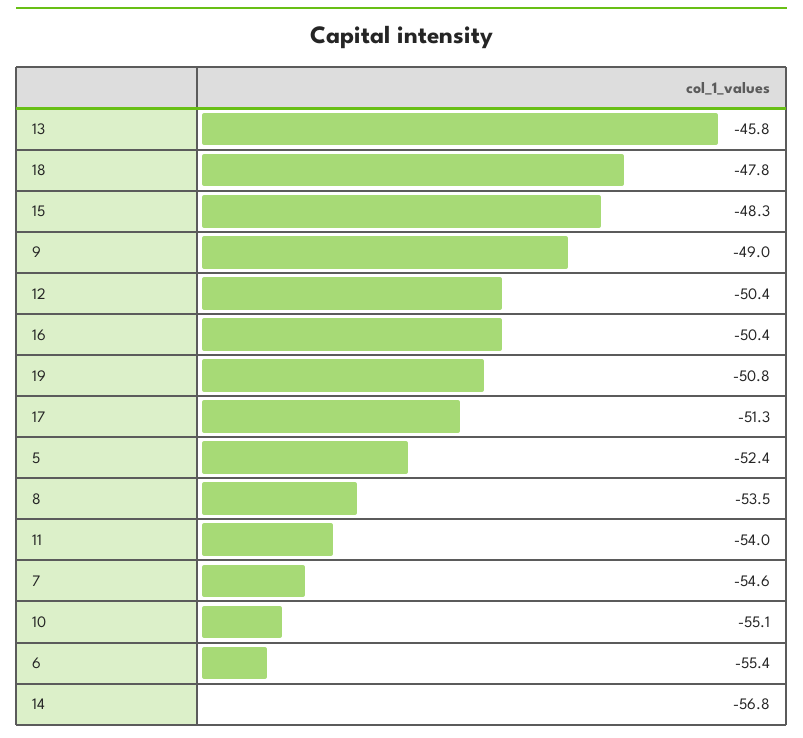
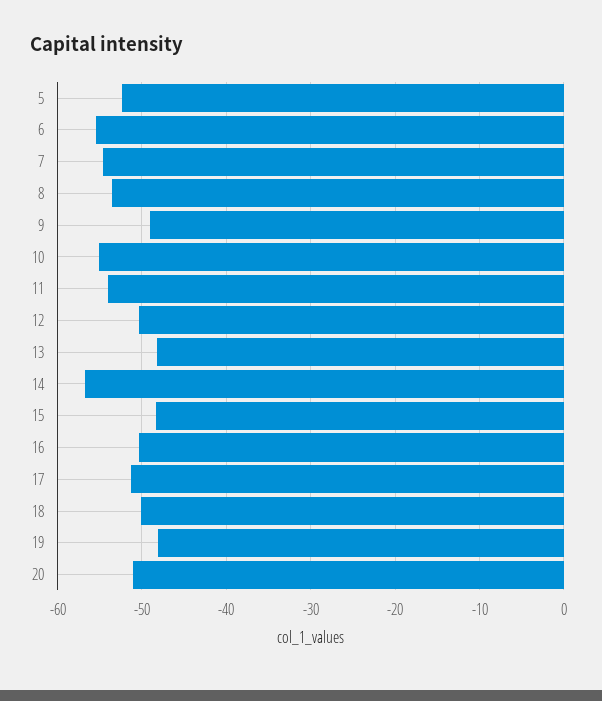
13: -45.8 -> -48
18: -47.8 -> -50
19: -50.8 -> -48
20: none -> -51

